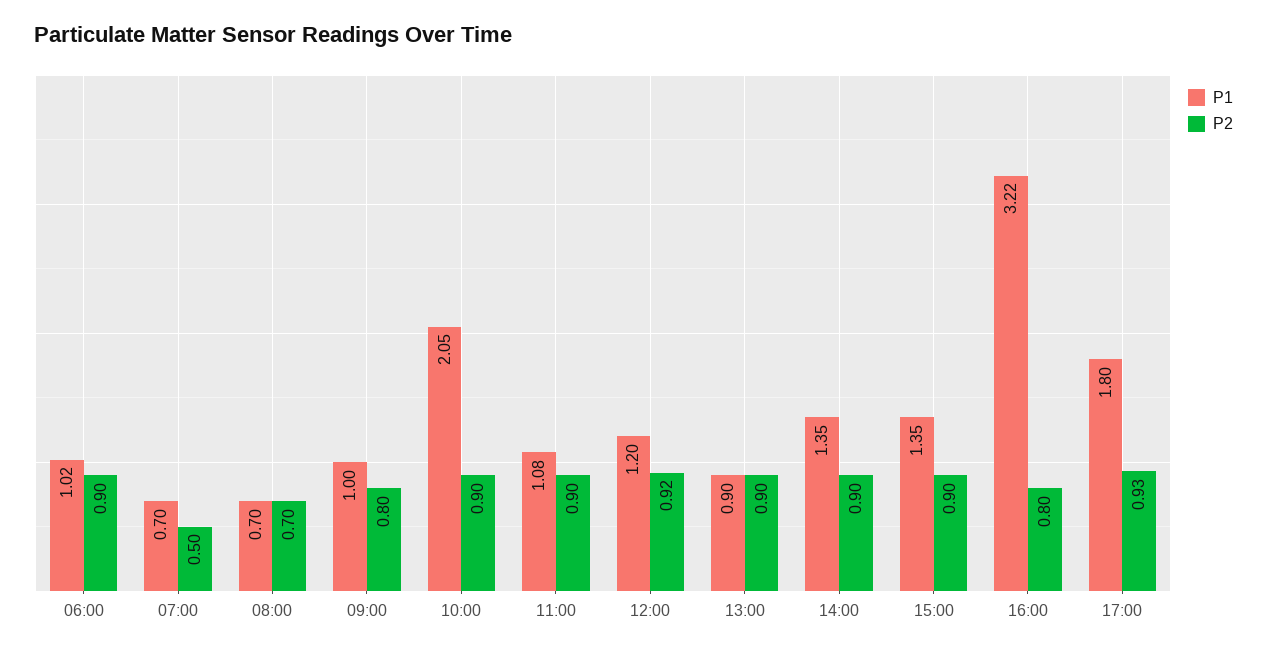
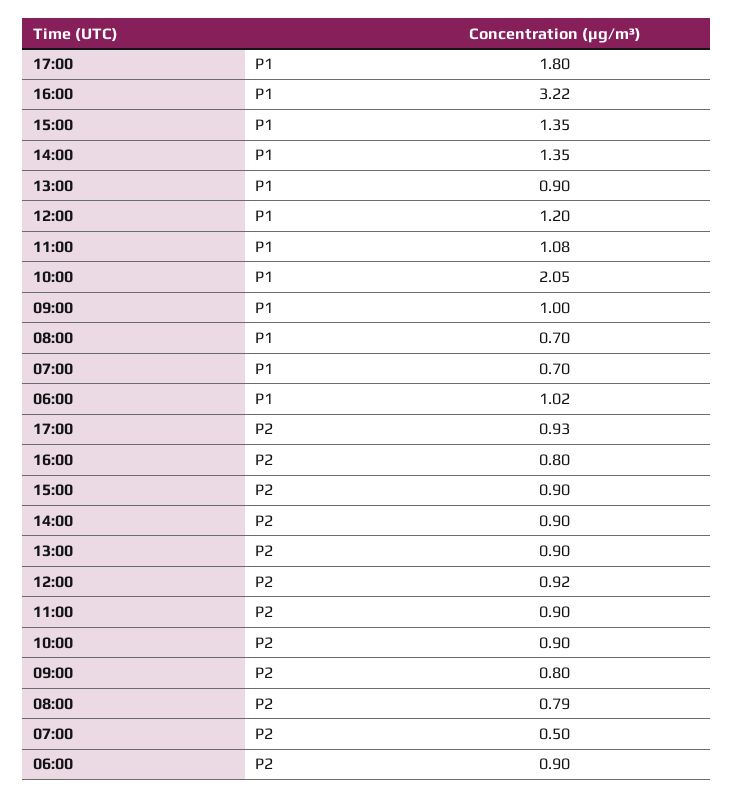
P2, 08:00: 0.7 -> 0.79

